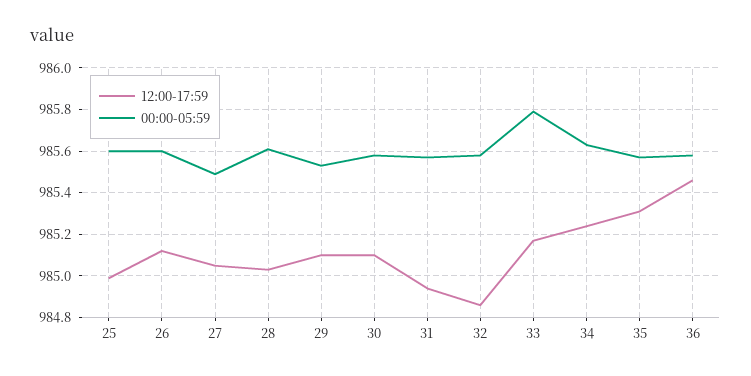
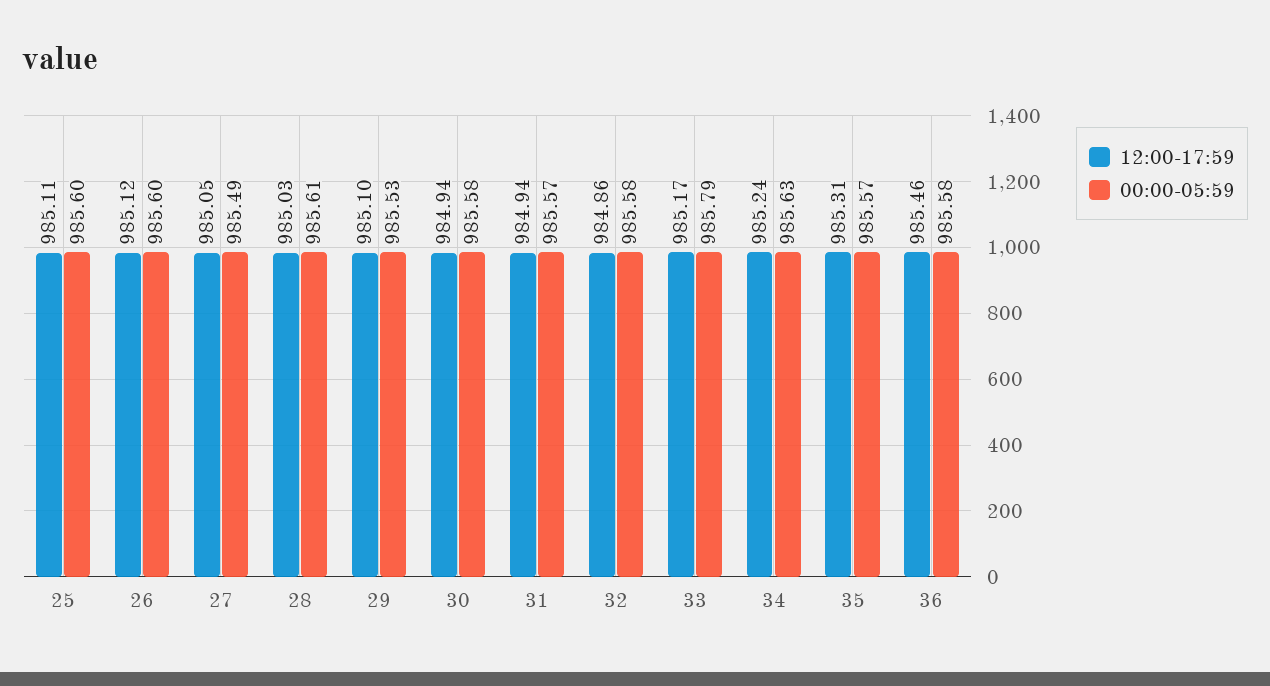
12:00-17:59, 25: 985 -> 985.11
12:00-17:59, 30: 985.1 -> 984.94

